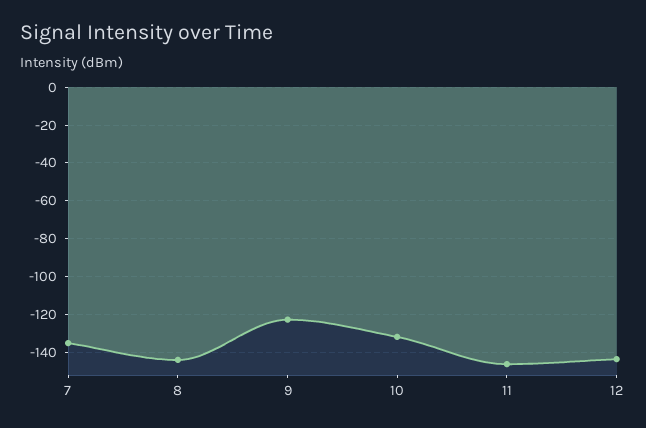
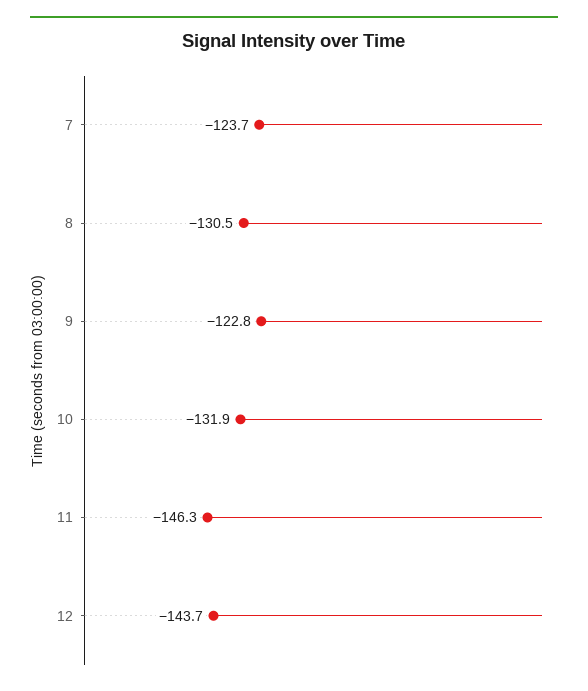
7: -135 -> -123.7
8: -145 -> -130.5

